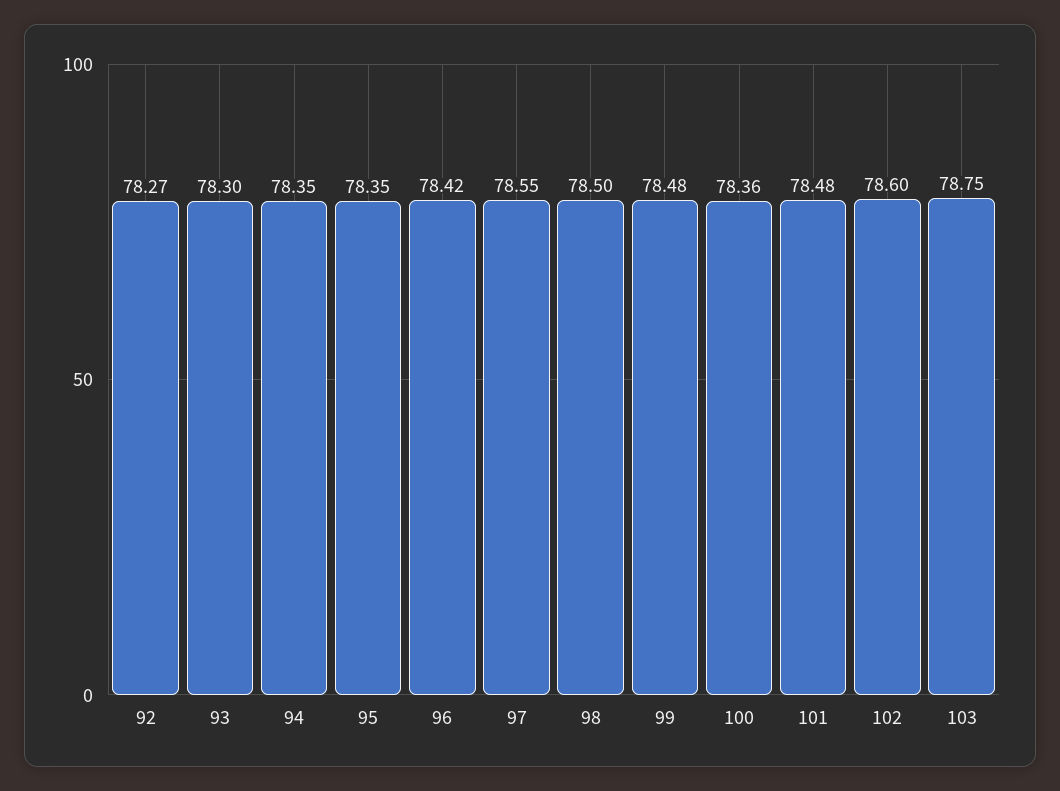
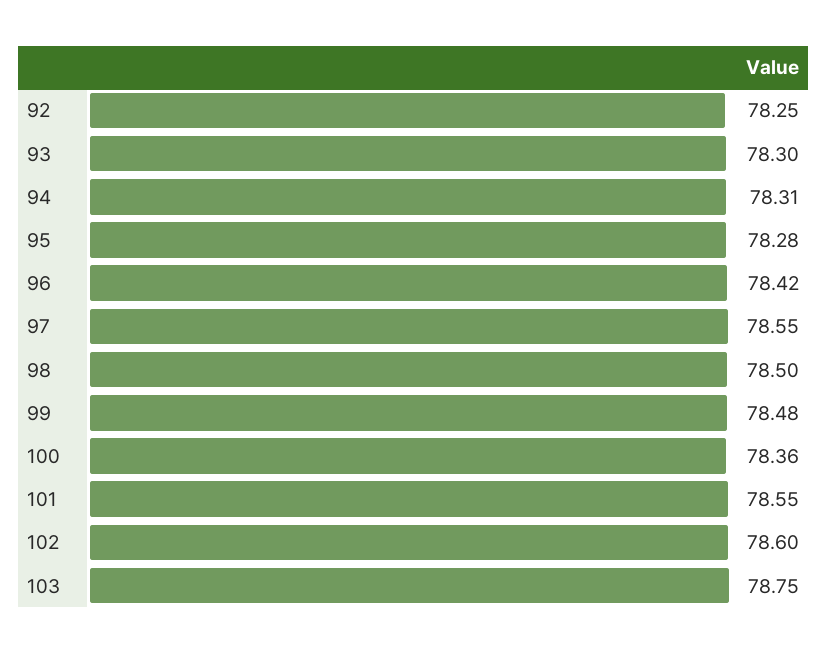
92: 78.27 -> 78.25
94: 78.35 -> 78.31
95: 78.35 -> 78.28
101: 78.48 -> 78.55

